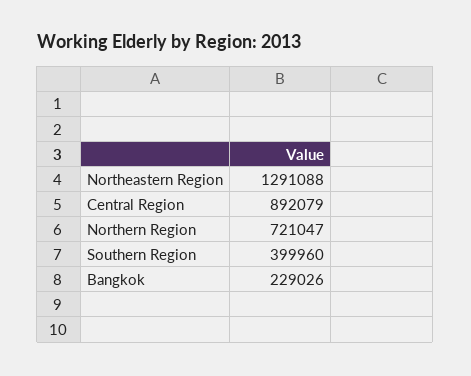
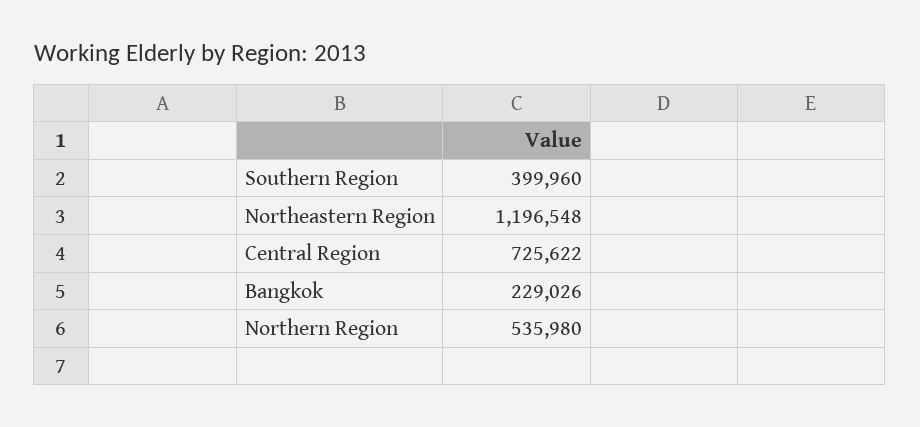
Northeastern Region: 1291088 -> 1196548
Central Region: 892079 -> 725622
Northern Region: 721047 -> 535980

